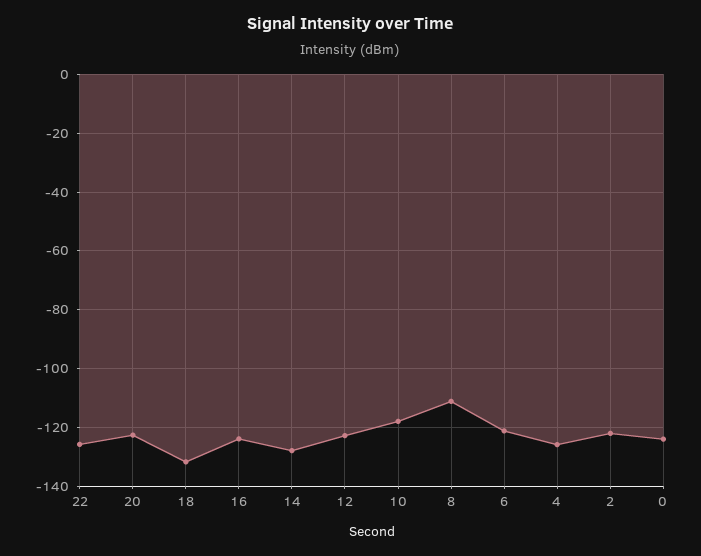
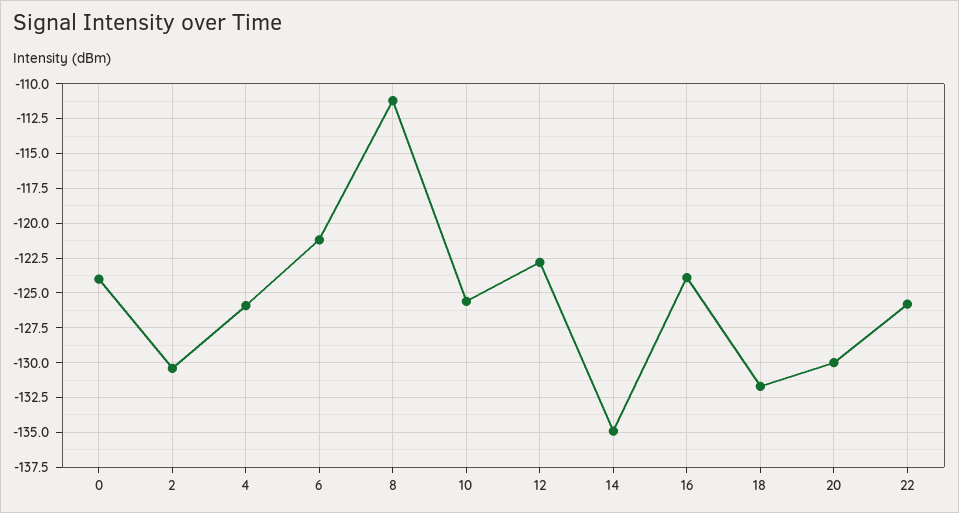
20: -122.5 -> -130
14: -127.5 -> -135
10: -117.5 -> -125.5
2: -122.5 -> -130.5

